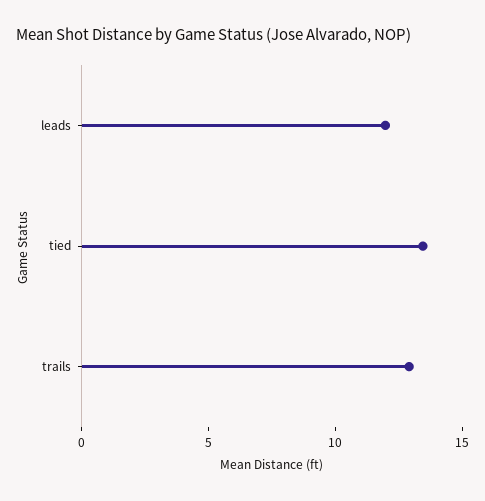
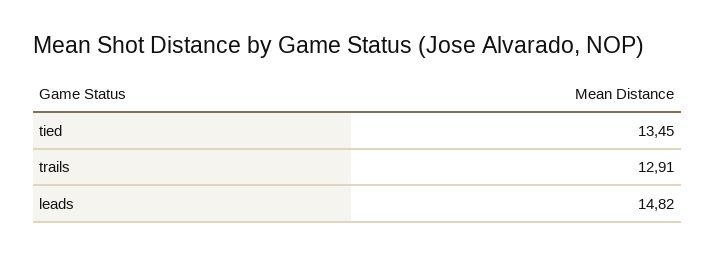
leads: 12 -> 14.82

